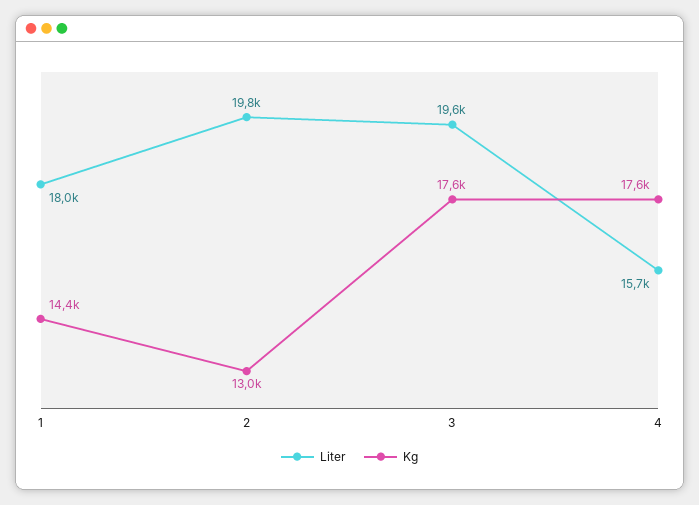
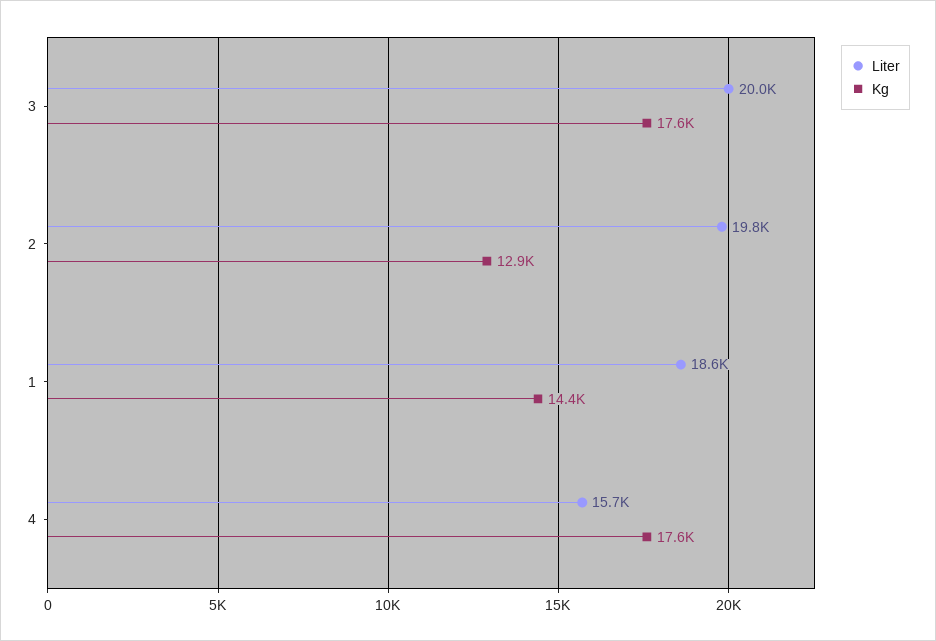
Liter, 1: 18000 -> 18600
Kg, 2: 13000 -> 12900
Liter, 3: 19600 -> 20000

